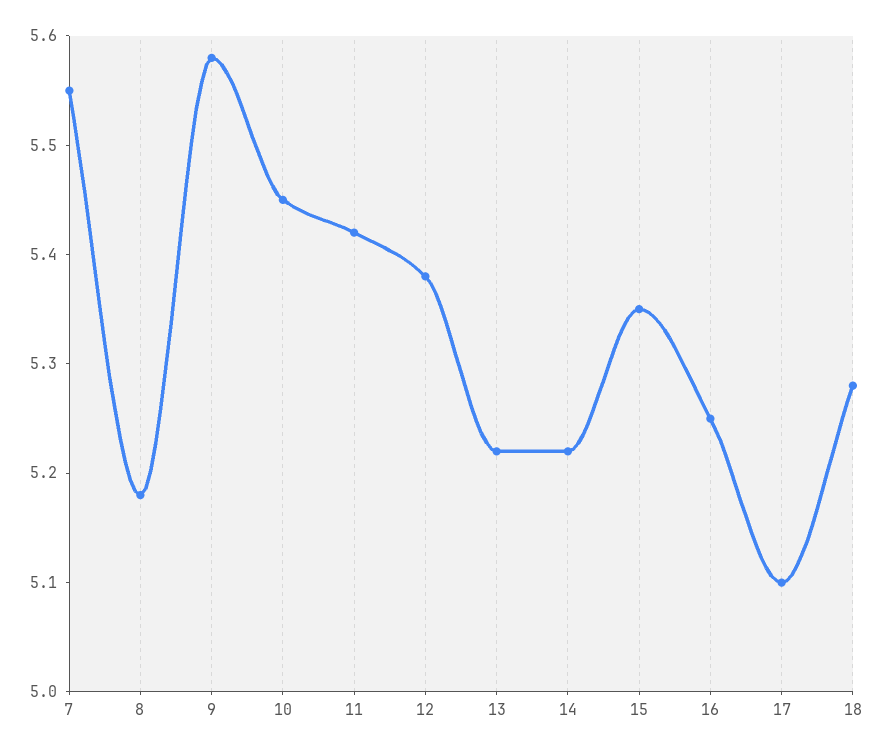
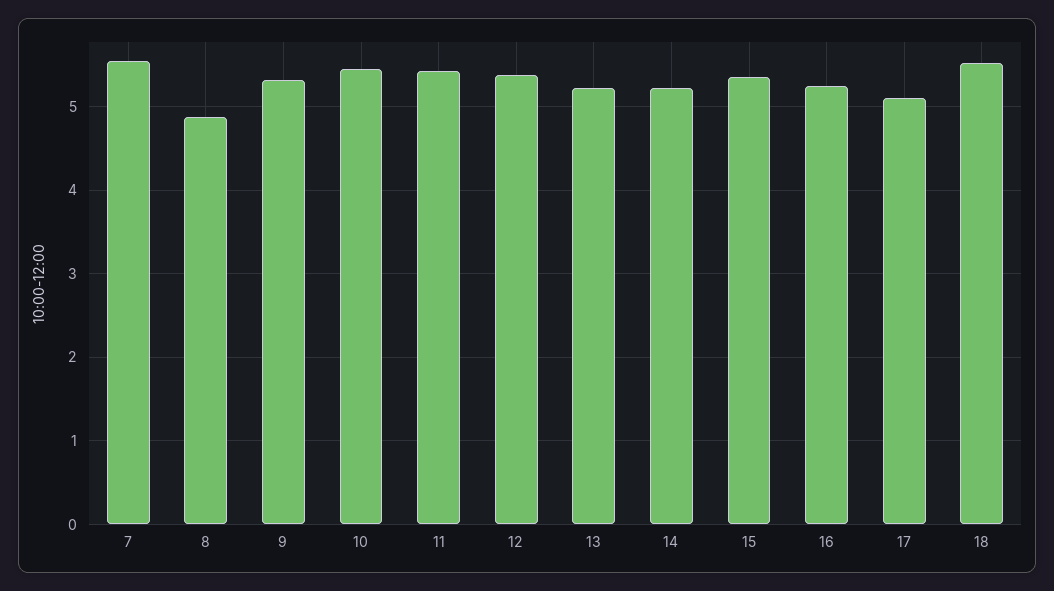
8: 5.18 -> 4.9
9: 5.58 -> 5.3
18: 5.28 -> 5.5

